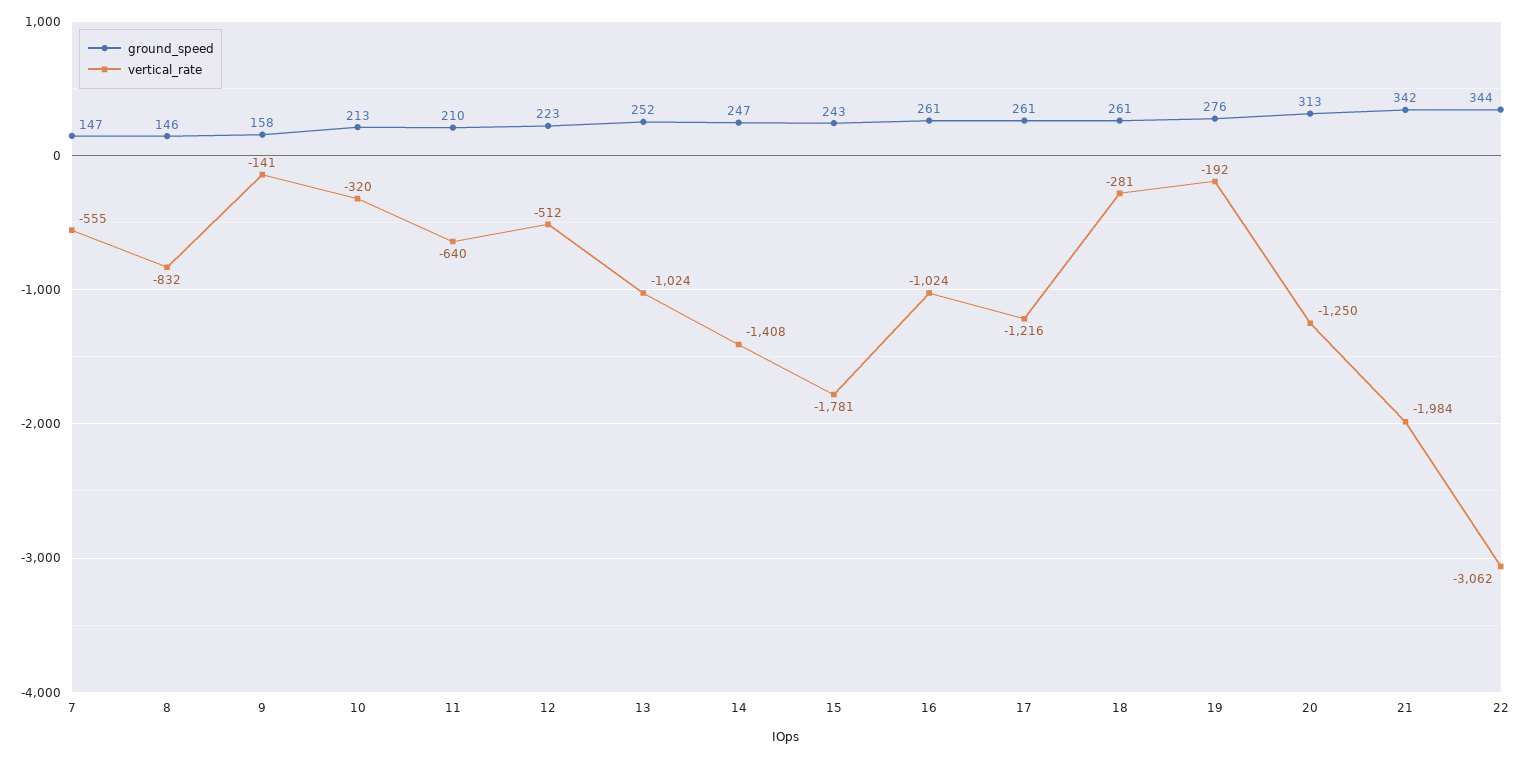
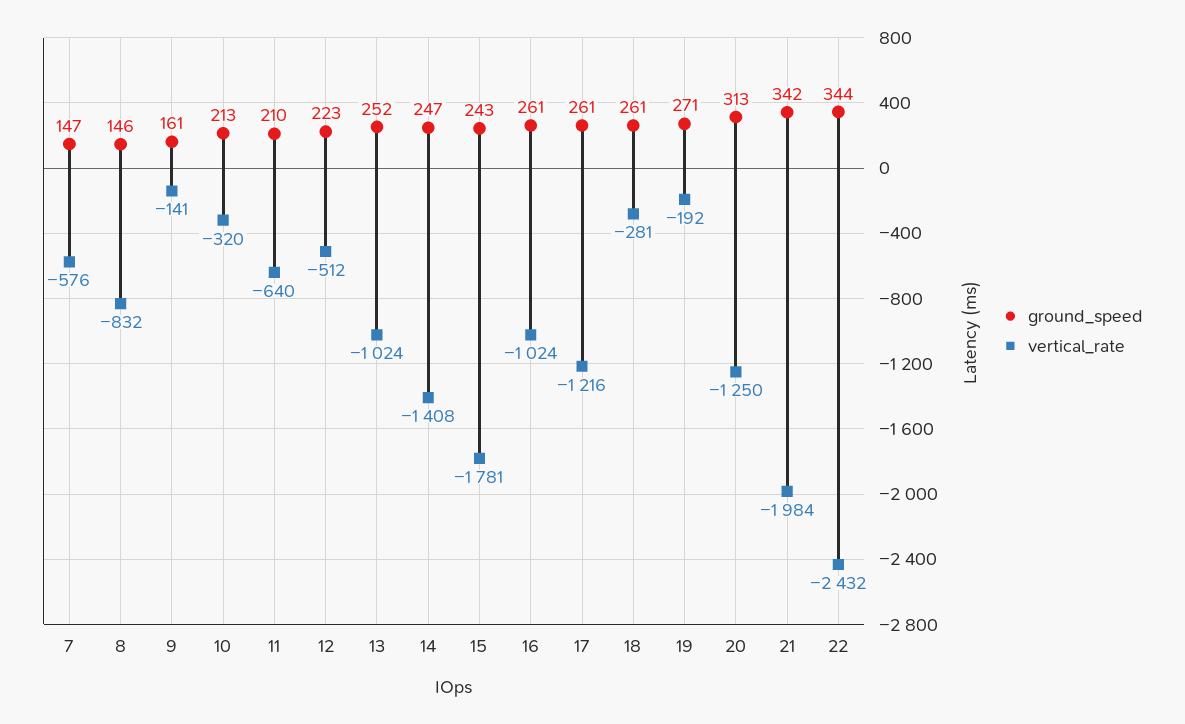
vertical_rate, 7: -555 -> -576
ground_speed, 9: 158 -> 161
ground_speed, 19: 276 -> 271
vertical_rate, 22: -3062 -> -2432

